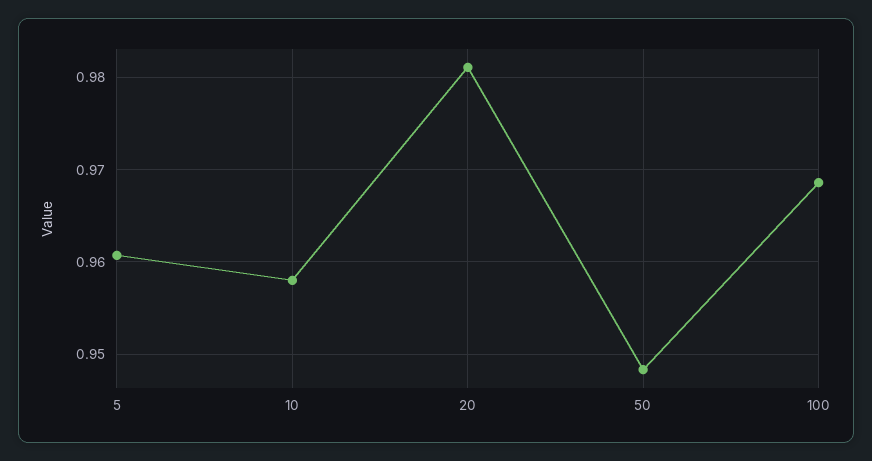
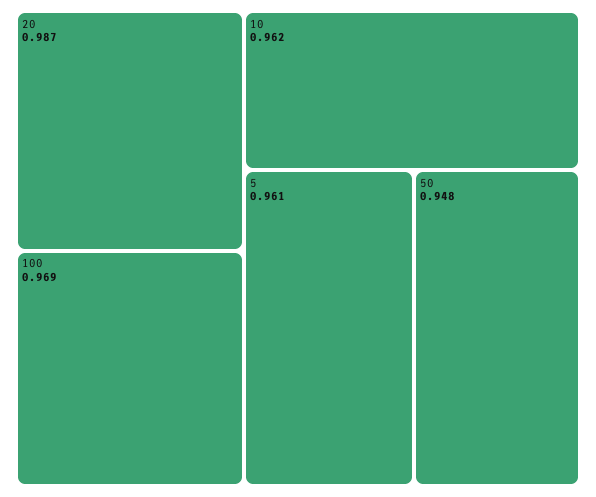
10: 0.958 -> 0.962
20: 0.981 -> 0.987

